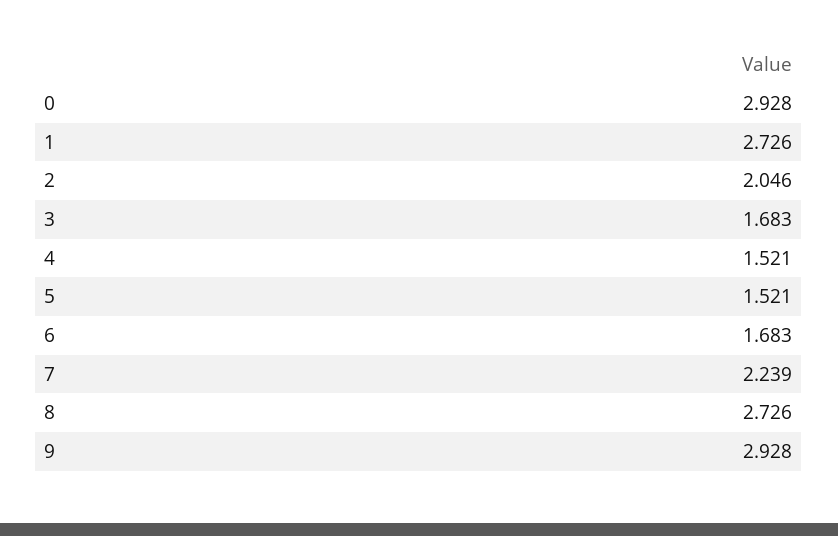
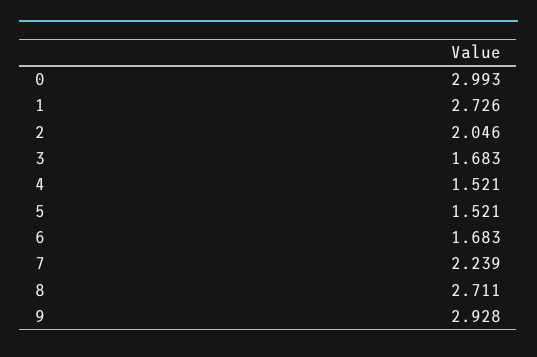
0: 2.928 -> 2.993
8: 2.726 -> 2.711

